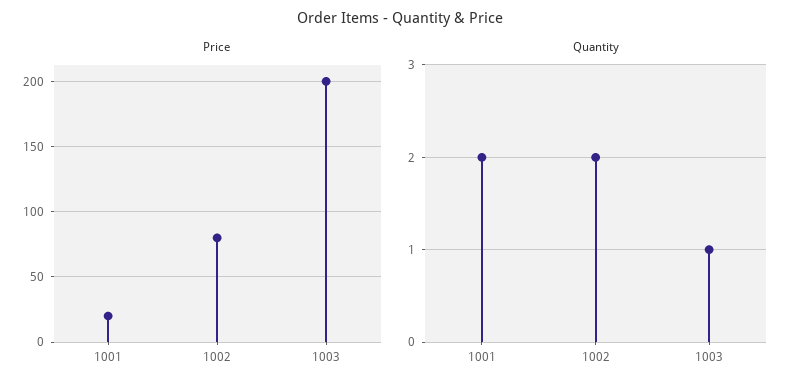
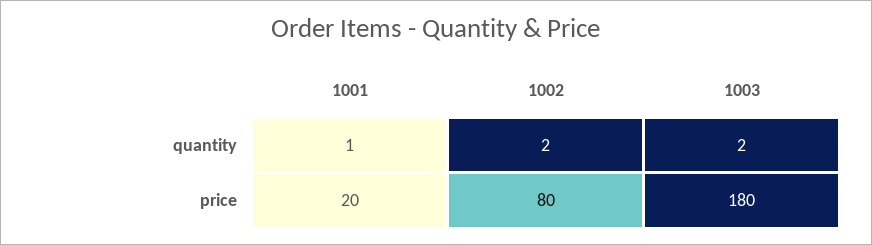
Price, 1003: 200 -> 180
Quantity, 1001: 2 -> 1
Quantity, 1003: 1 -> 2

